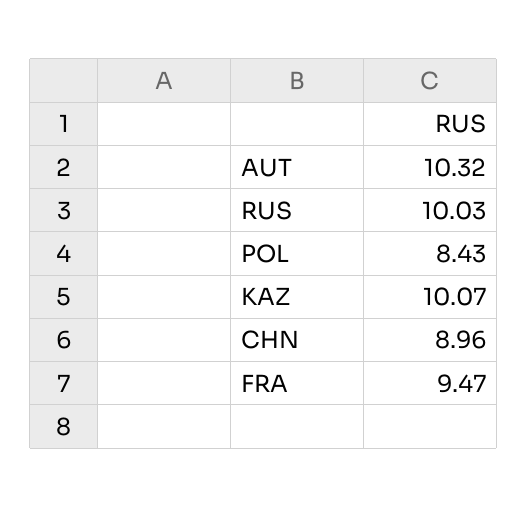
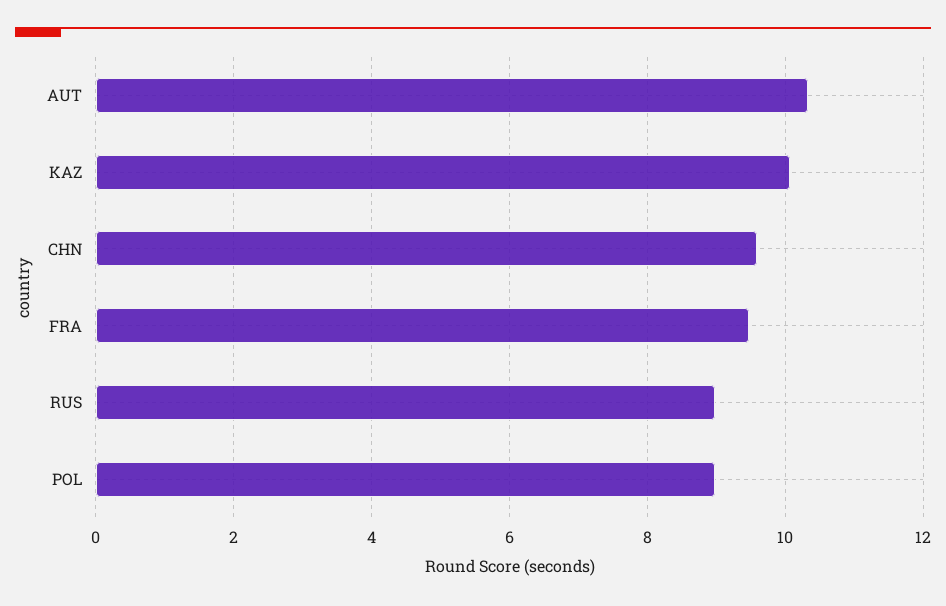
RUS: 10.03 -> 9
POL: 8.43 -> 9
CHN: 8.96 -> 9.6

